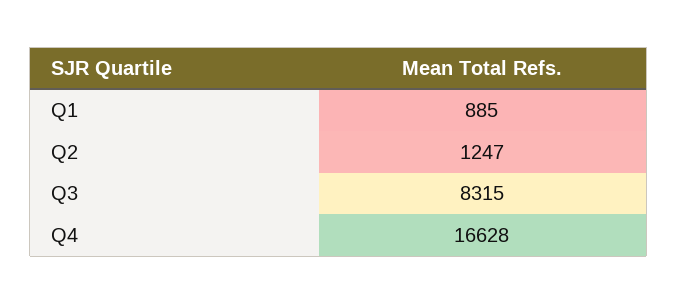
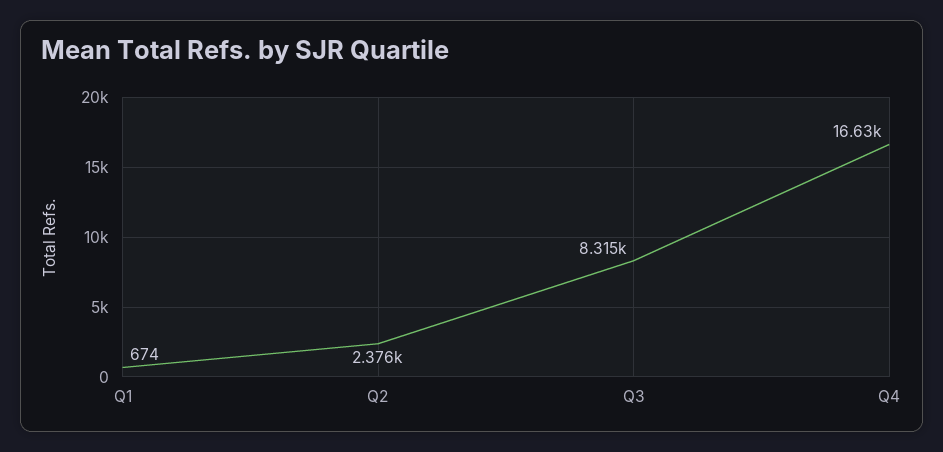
Q1: 885 -> 674
Q2: 1247 -> 2376

